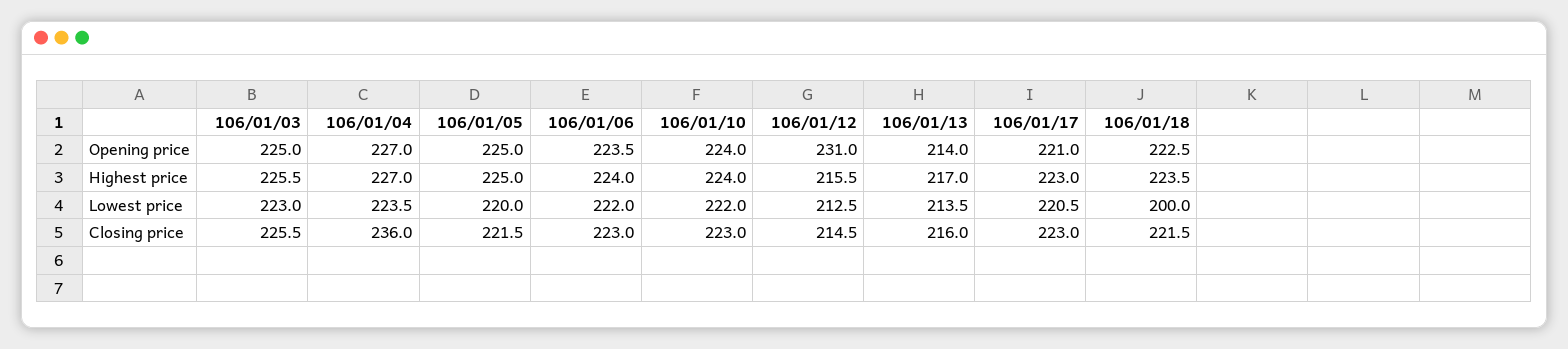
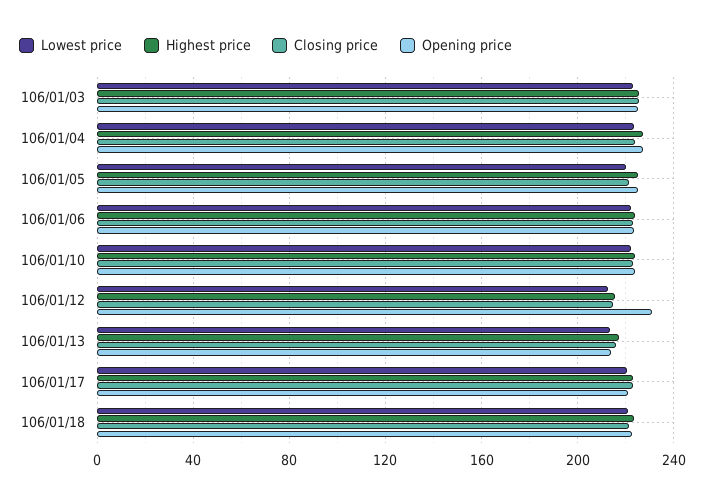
Lowest price, 106/01/18: 200 -> 220
Closing price, 106/01/04: 236 -> 225

